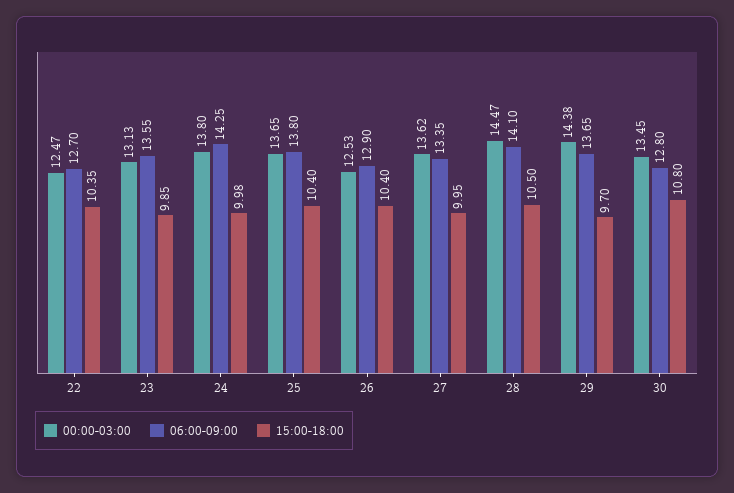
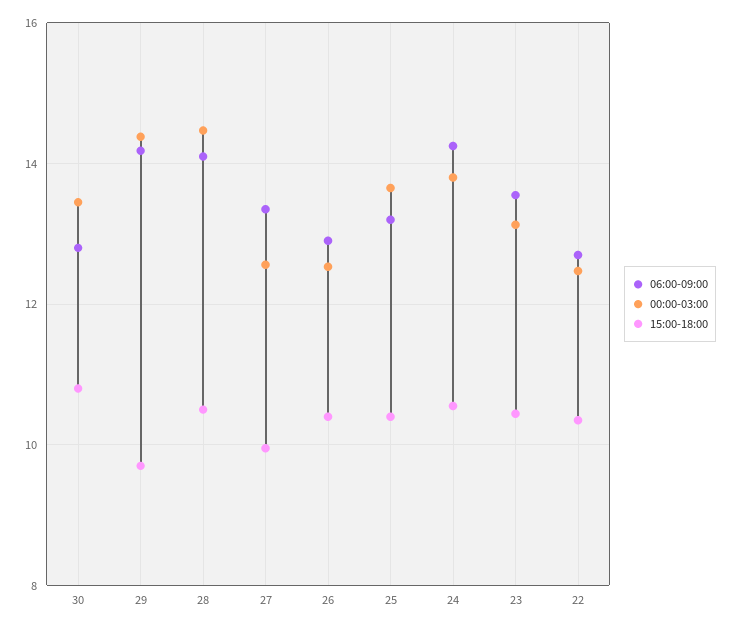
15:00-18:00, 23: 9.85 -> 10.4
15:00-18:00, 24: 9.98 -> 10.6
06:00-09:00, 25: 13.8 -> 13.2
00:00-03:00, 27: 13.62 -> 12.6
06:00-09:00, 29: 13.65 -> 14.2

